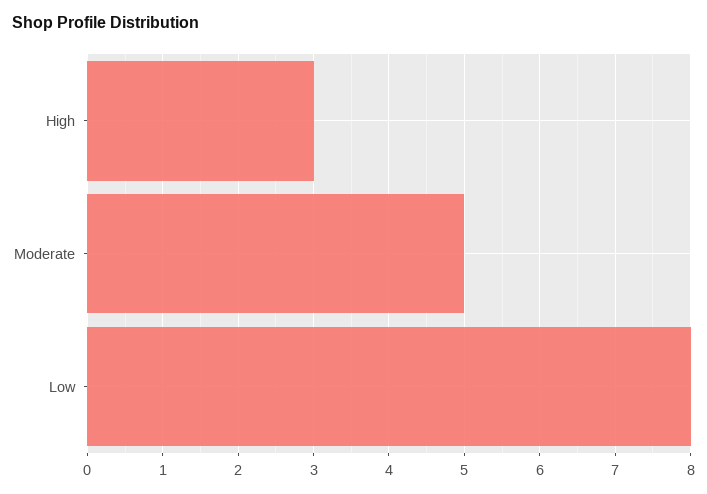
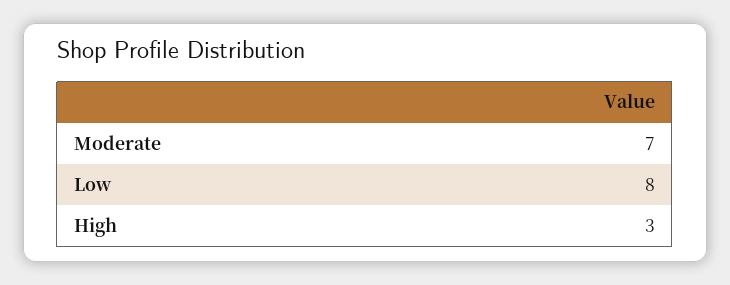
Moderate: 5 -> 7

